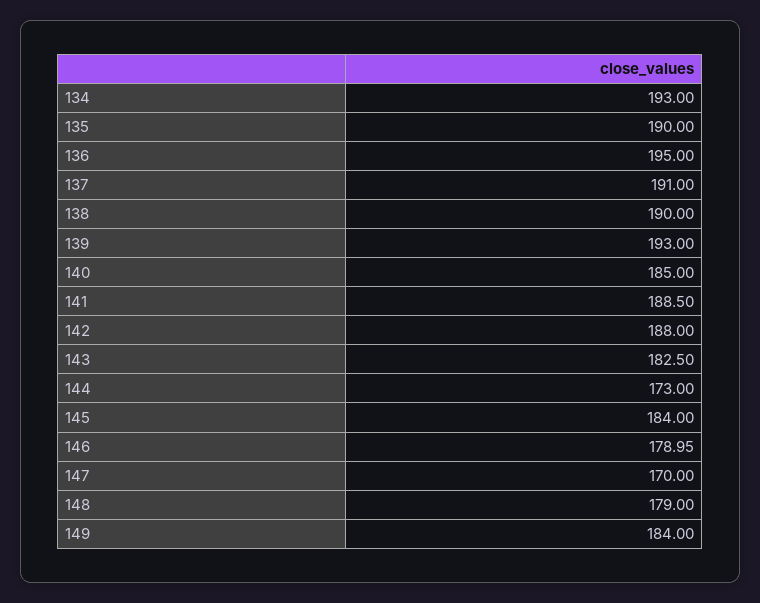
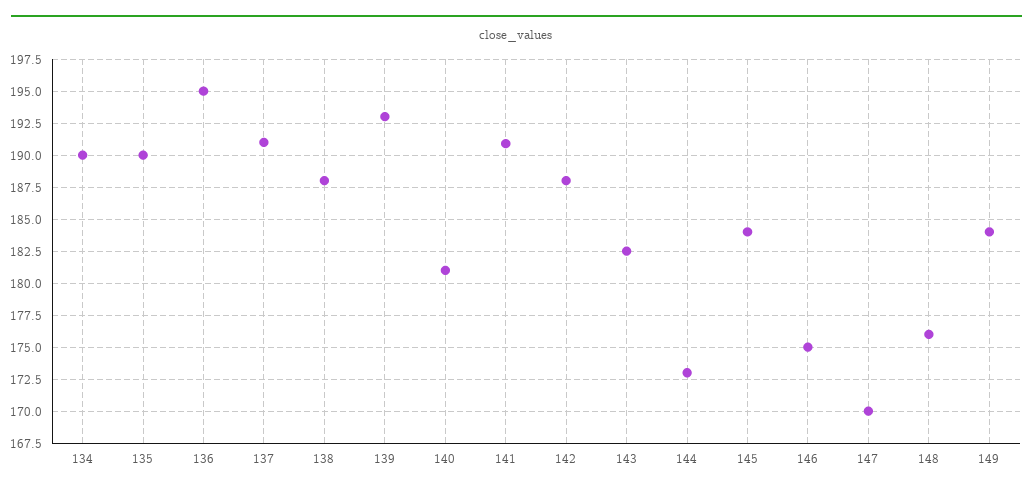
134: 193 -> 190
138: 190 -> 188
140: 185 -> 181
141: 188.5 -> 191
146: 178.95 -> 175
148: 179 -> 176

